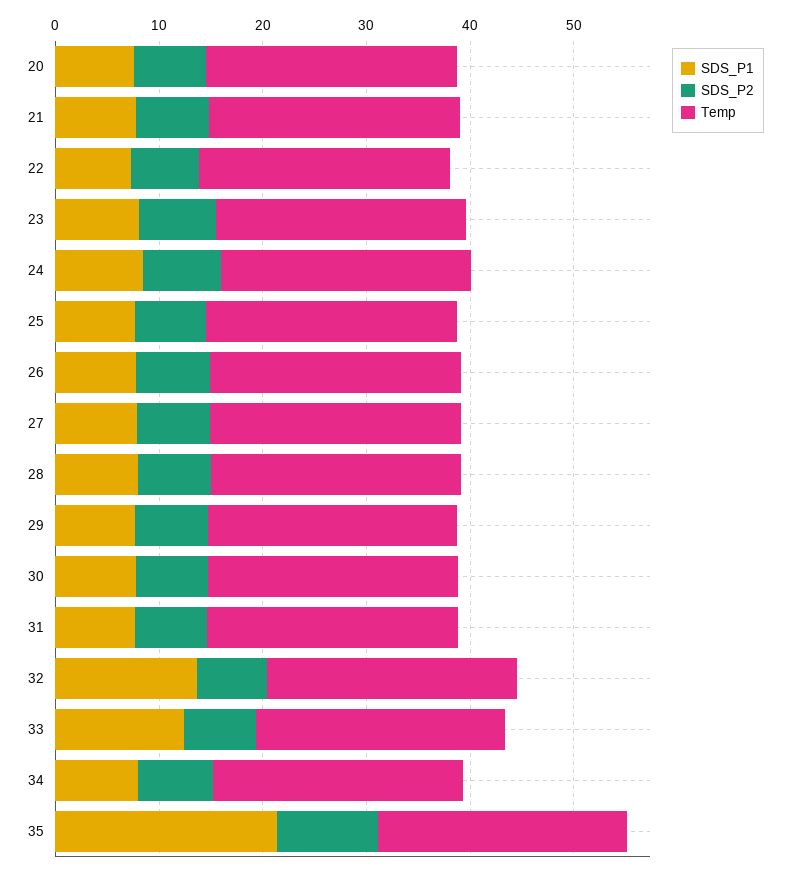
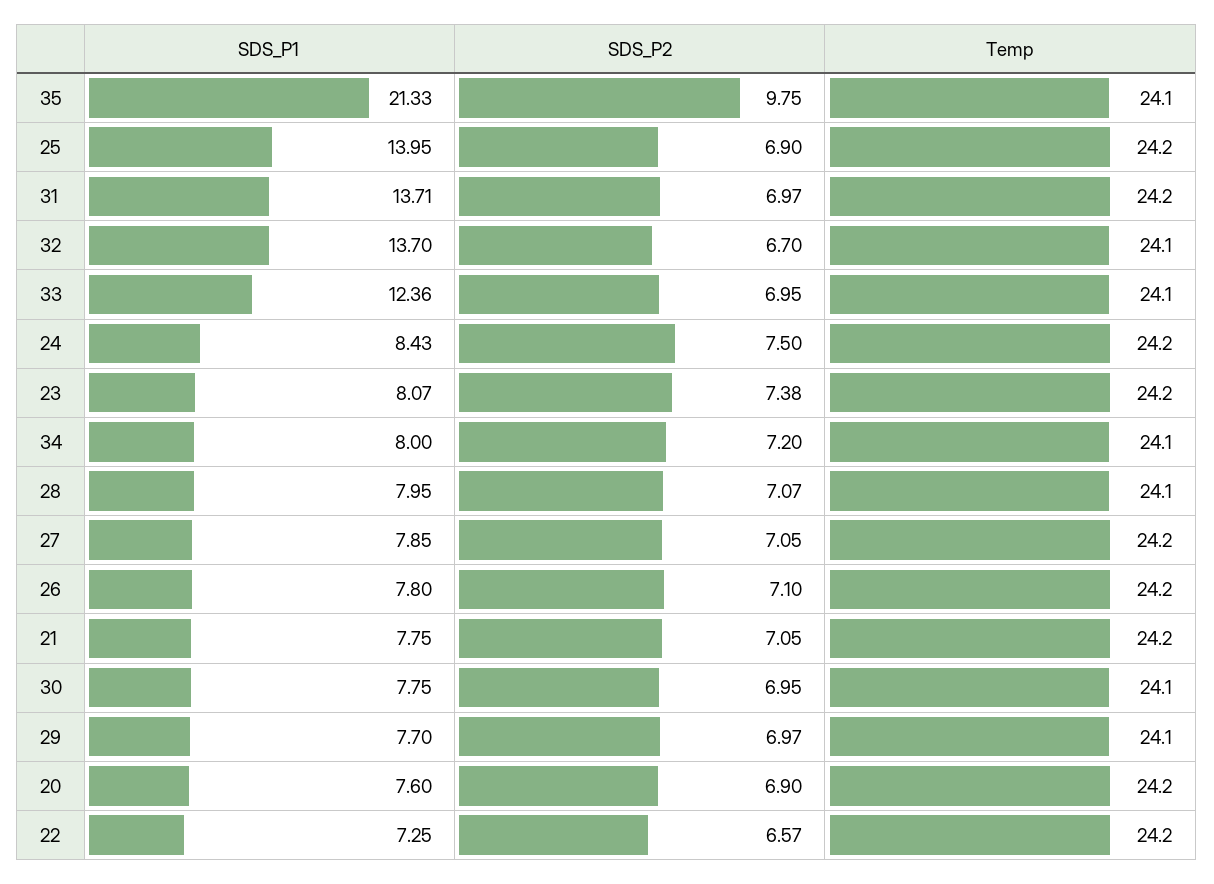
SDS_P1, 25: 8 -> 13.95
SDS_P1, 31: 8 -> 13.71

